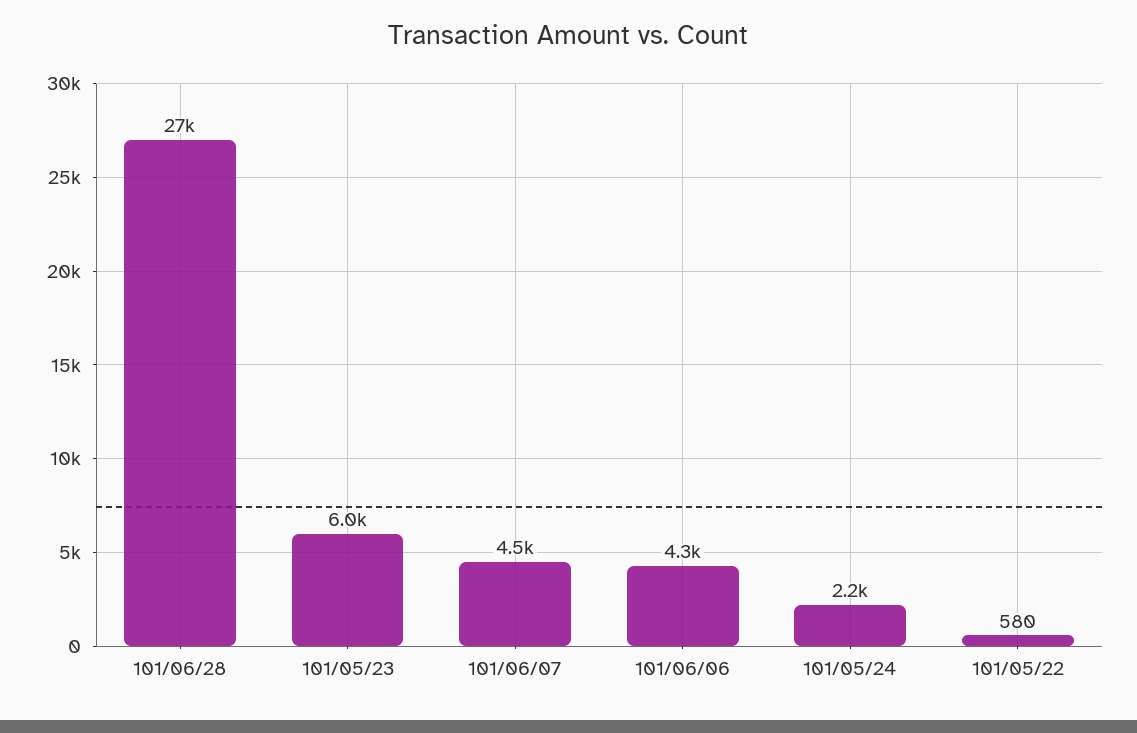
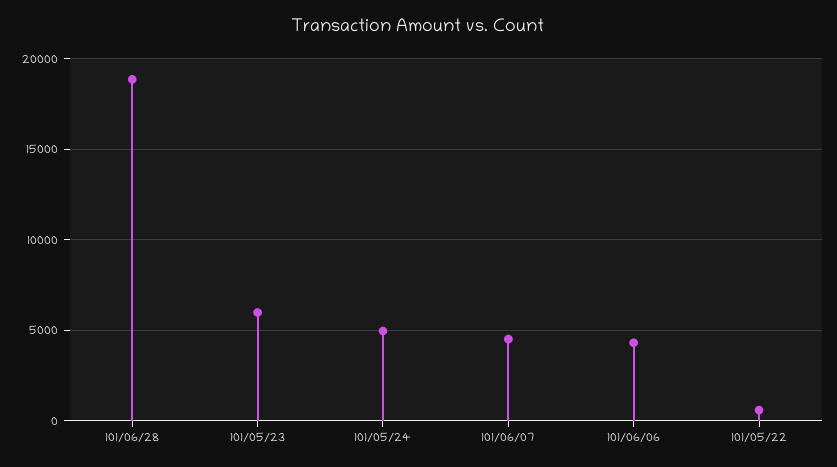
101/06/28: 27000 -> 19000
101/05/24: 2200 -> 5000

